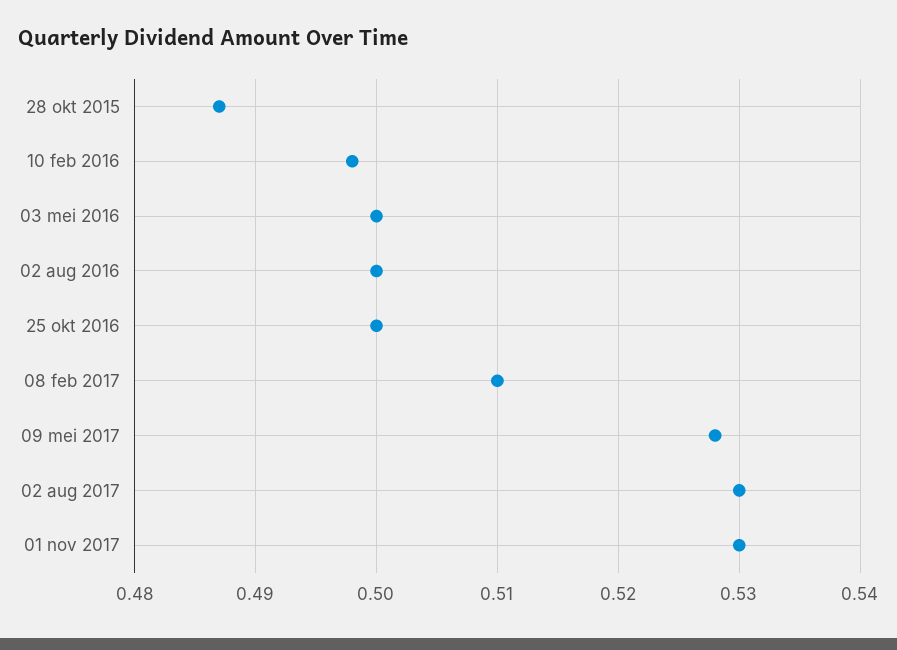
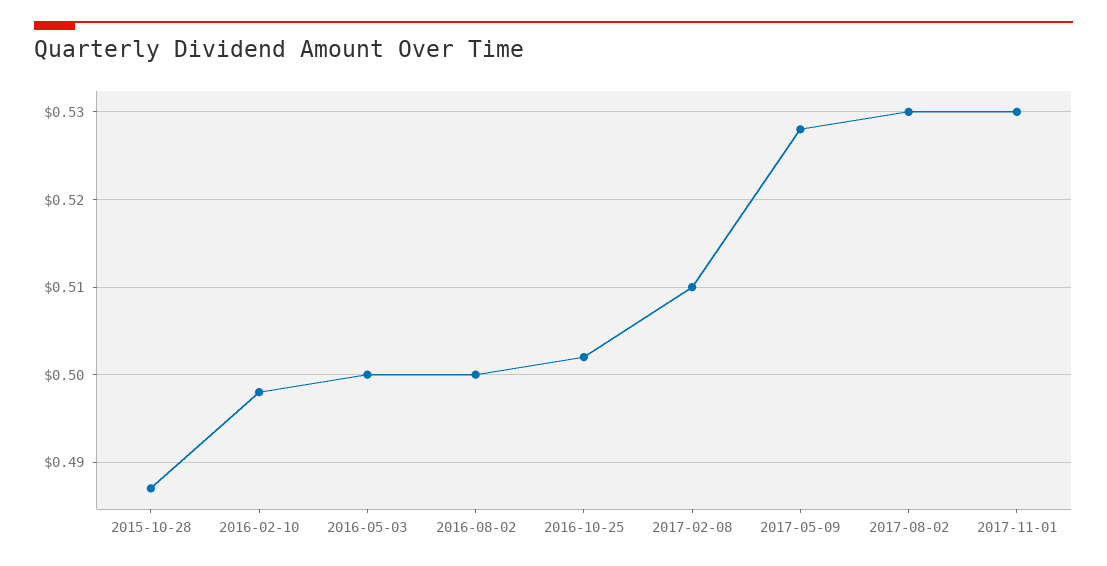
25 okt 2016: 0.5 -> 0.502

